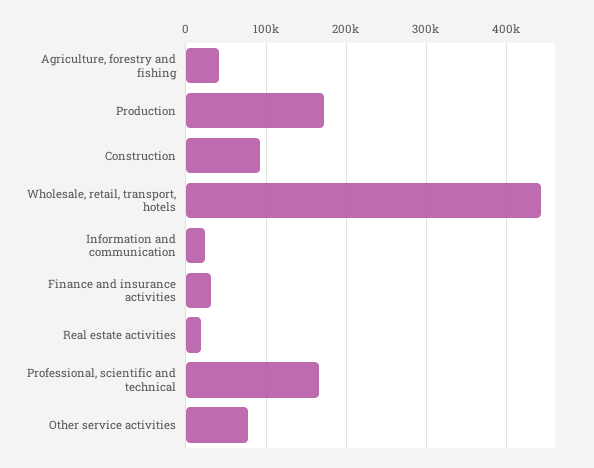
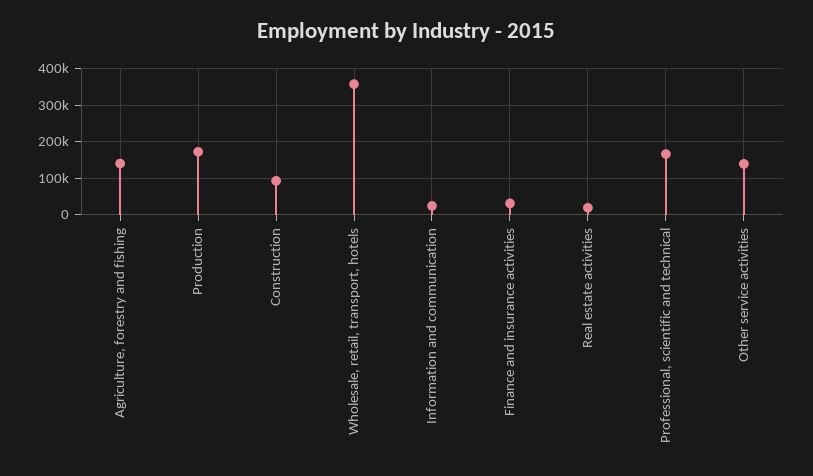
Agriculture, forestry and fishing: 40000 -> 140000
Wholesale, retail, transport, hotels: 440000 -> 360000
Other service activities: 80000 -> 140000

